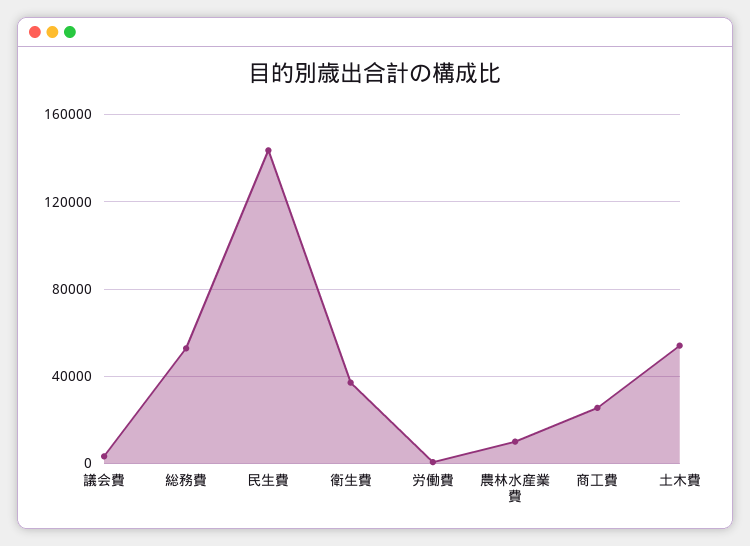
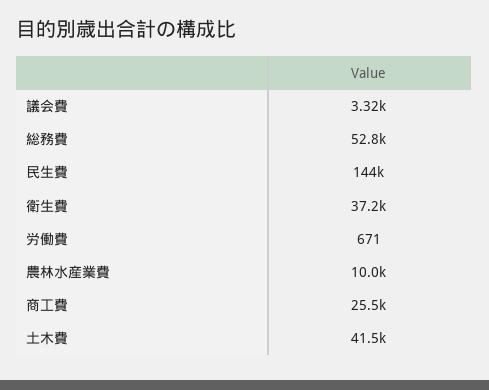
土木費: 55000 -> 41500

